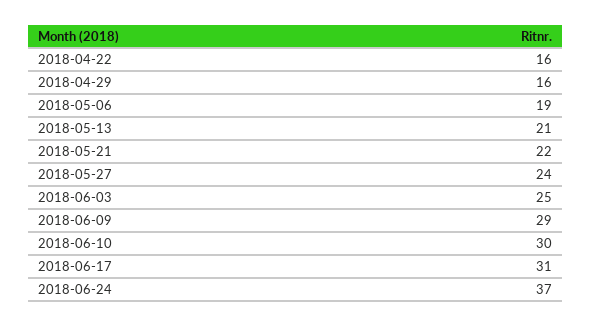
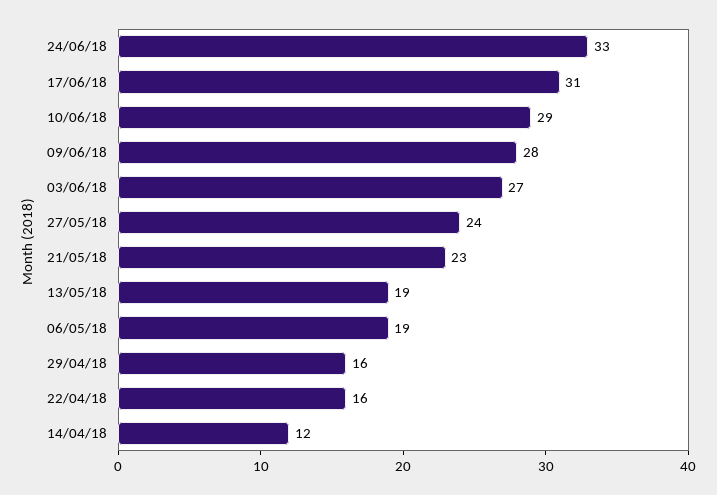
2018-05-13: 21 -> 19
2018-05-21: 22 -> 23
2018-06-03: 25 -> 27
2018-06-09: 29 -> 28
2018-06-10: 30 -> 29
2018-06-24: 37 -> 33
14/04/18: none -> 12

